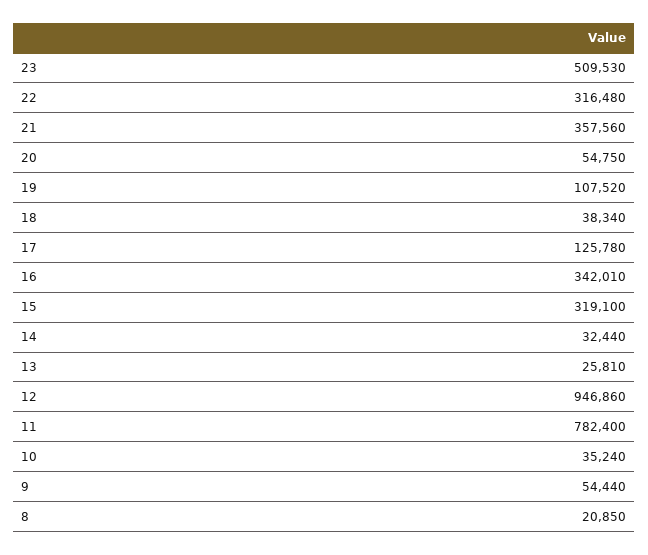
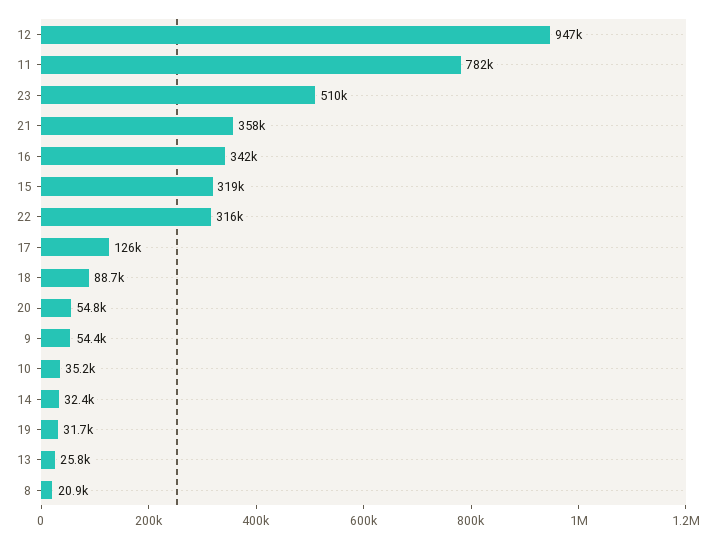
19: 107520 -> 31700
18: 38340 -> 88700

